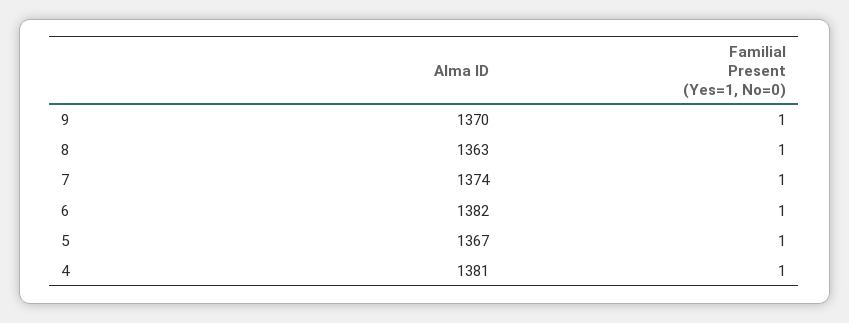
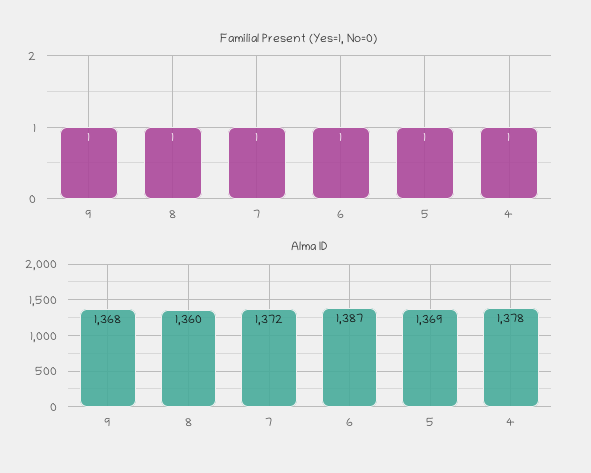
Alma ID, 9: 1370 -> 1368
Alma ID, 8: 1363 -> 1360
Alma ID, 7: 1374 -> 1372
Alma ID, 6: 1382 -> 1387
Alma ID, 5: 1367 -> 1369
Alma ID, 4: 1381 -> 1378

